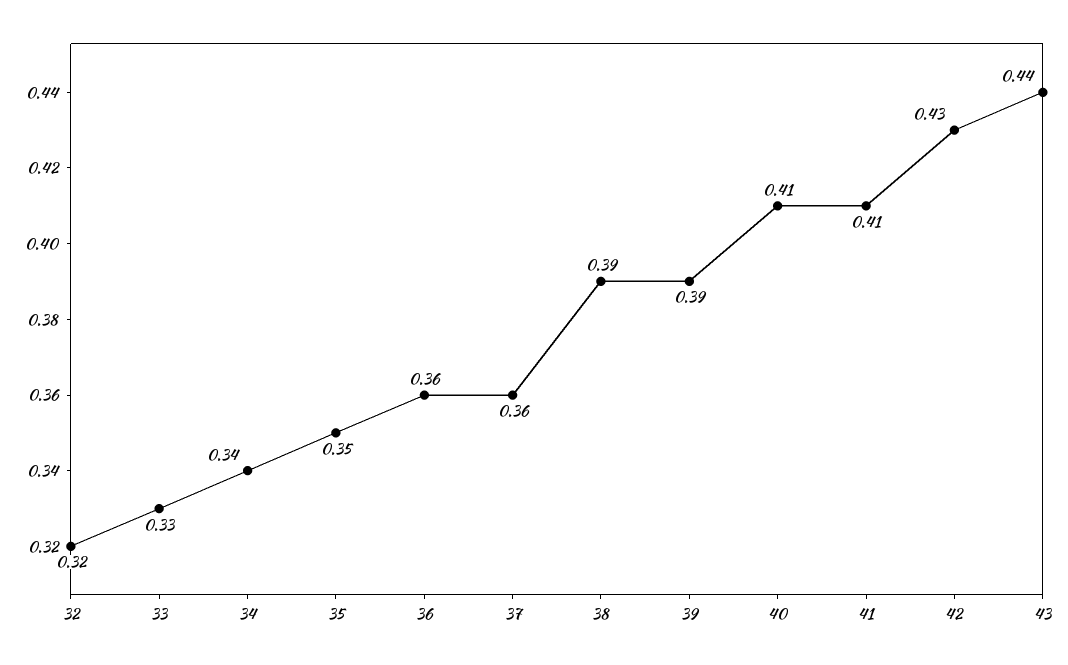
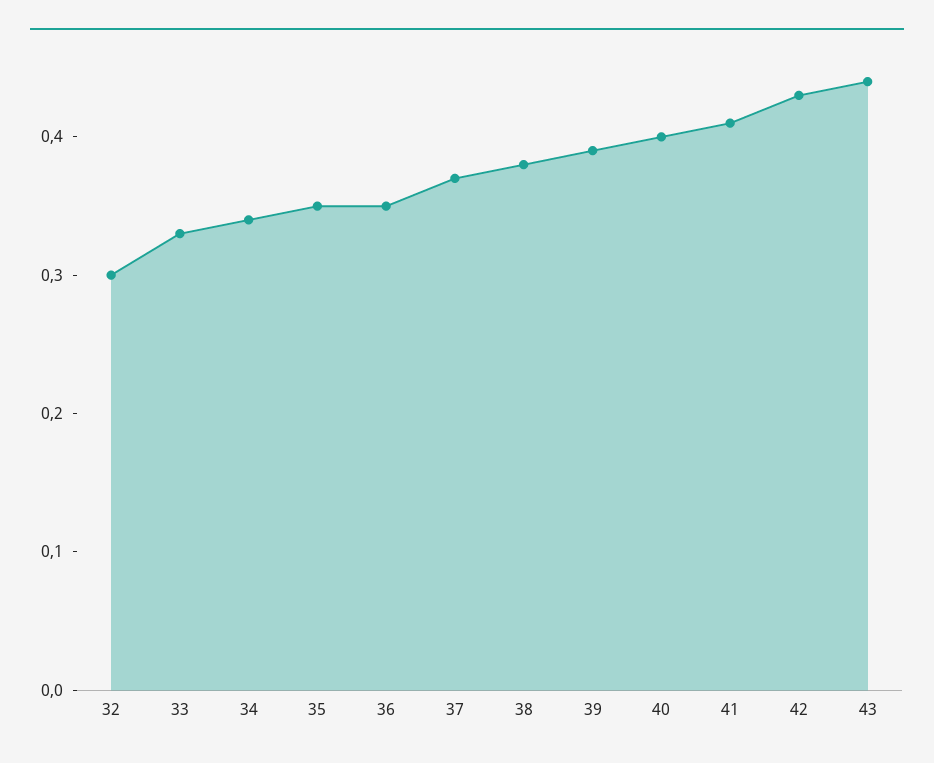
32: 0.32 -> 0.3
36: 0.36 -> 0.35
37: 0.36 -> 0.37
38: 0.39 -> 0.38
40: 0.41 -> 0.4

